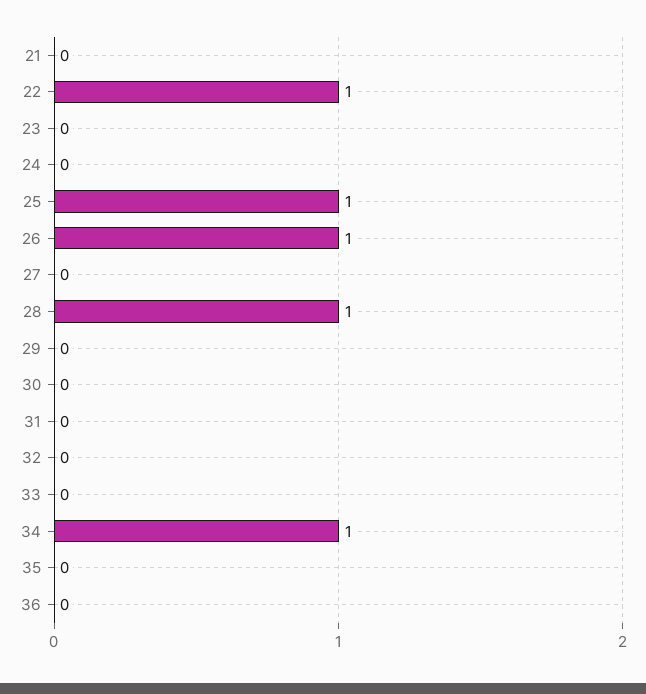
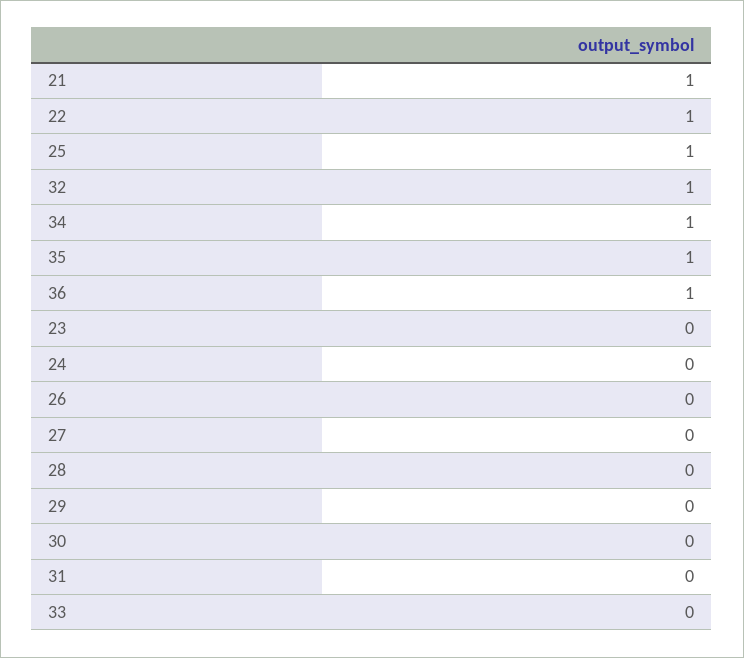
21: 0 -> 1
26: 1 -> 0
28: 1 -> 0
32: 0 -> 1
35: 0 -> 1
36: 0 -> 1

